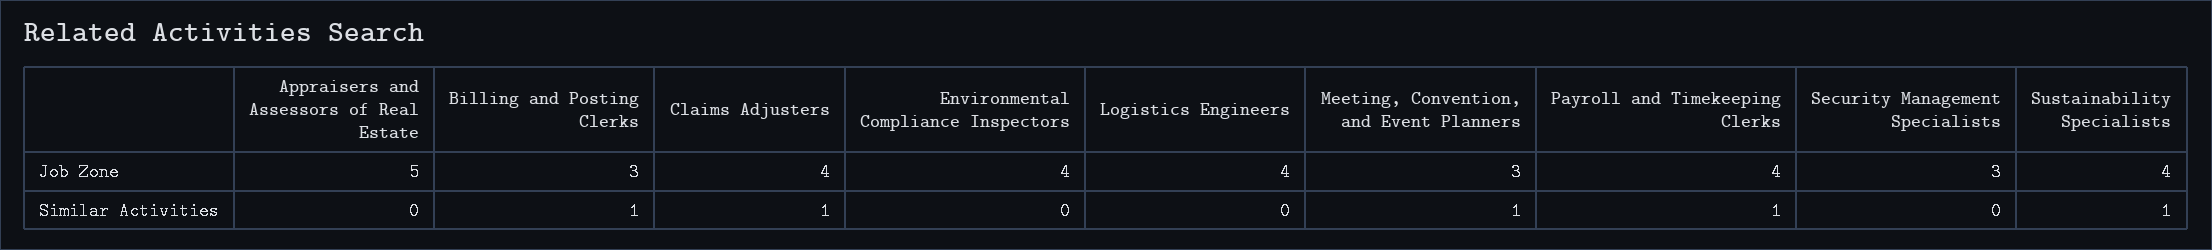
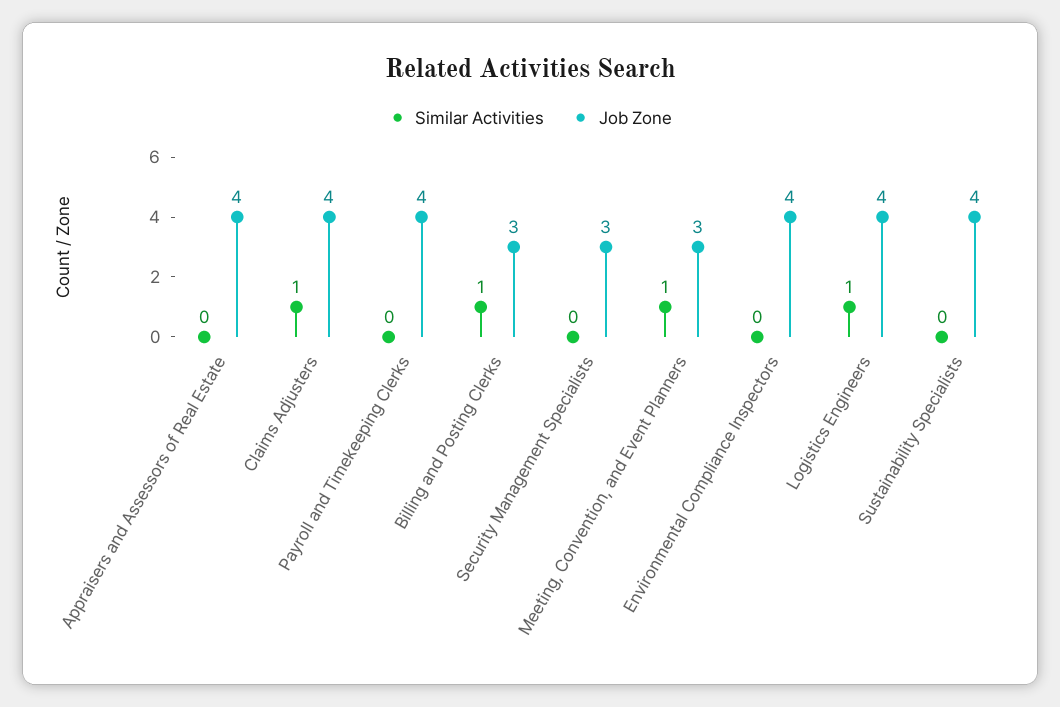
Job Zone, Appraisers and Assessors of Real Estate: 5 -> 4
Similar Activities, Logistics Engineers: 0 -> 1
Similar Activities, Payroll and Timekeeping Clerks: 1 -> 0
Similar Activities, Sustainability Specialists: 1 -> 0

